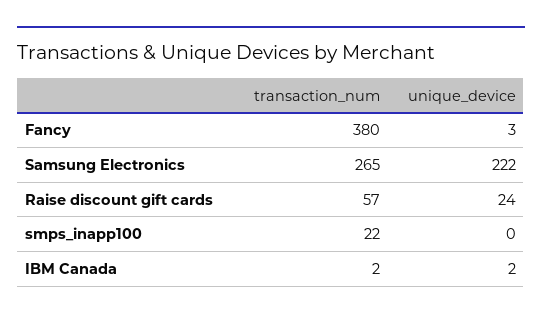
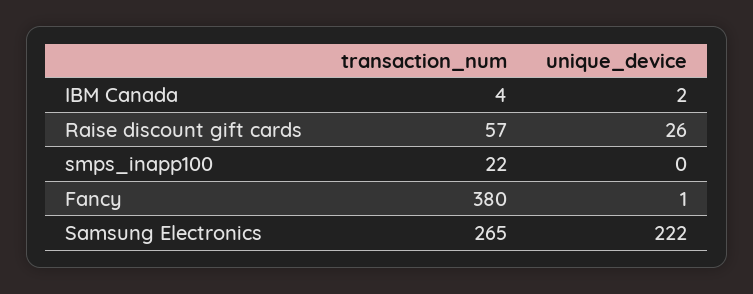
unique_device, Fancy: 3 -> 1
unique_device, Raise discount gift cards: 24 -> 26
transaction_num, IBM Canada: 2 -> 4

